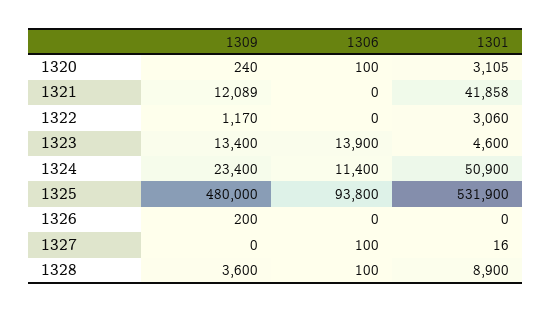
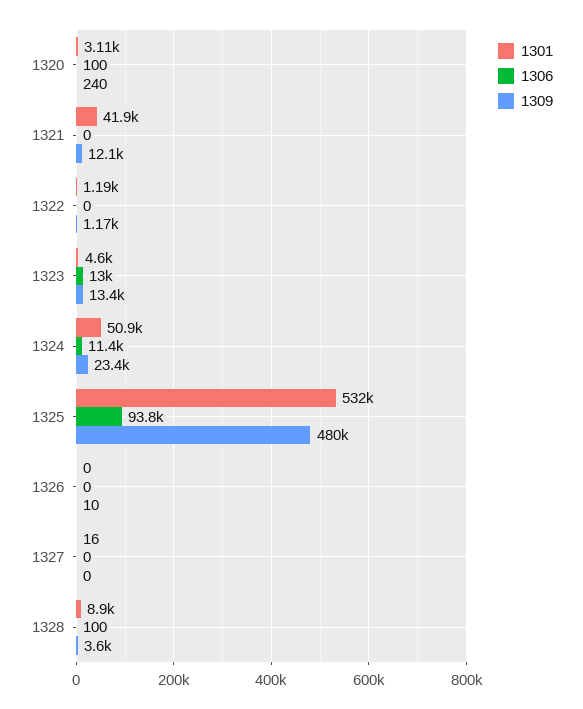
1301, 1322: 3060 -> 1190
1306, 1323: 13900 -> 13000
1309, 1326: 200 -> 10
1306, 1327: 100 -> 0

